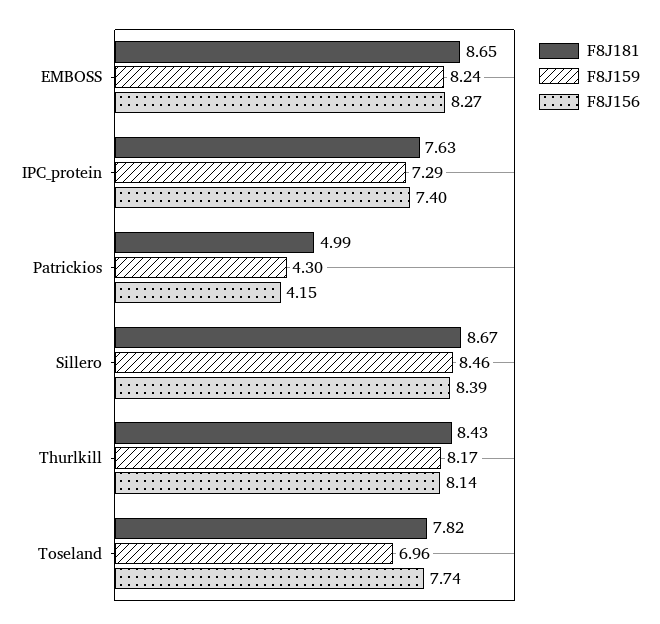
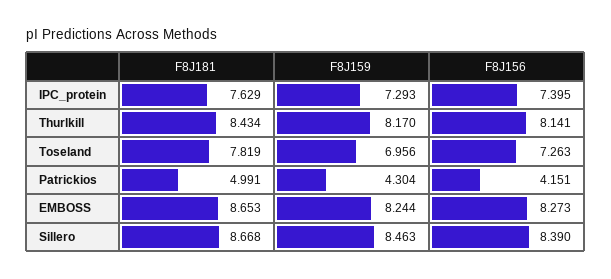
F8J156, Toseland: 7.74 -> 7.263

